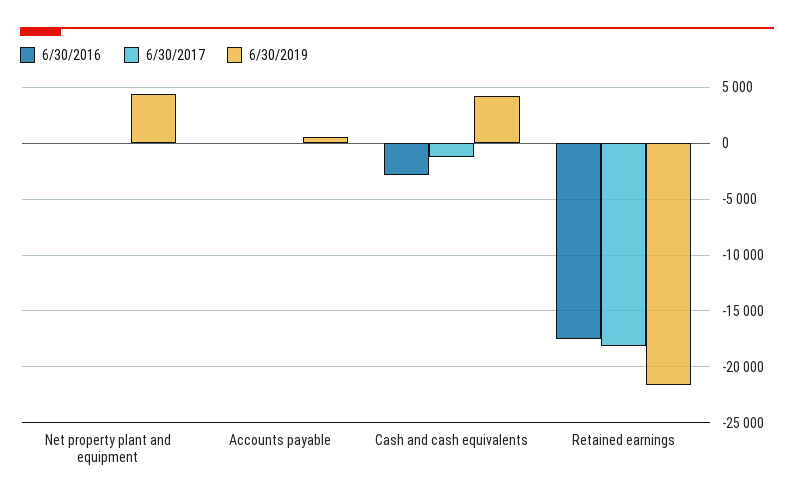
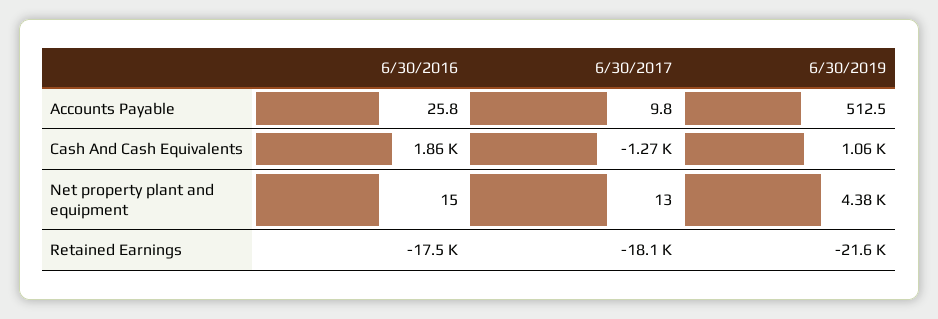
6/30/2016, Cash and cash equivalents: -3000 -> 1860
6/30/2019, Cash and cash equivalents: 4000 -> 1060

